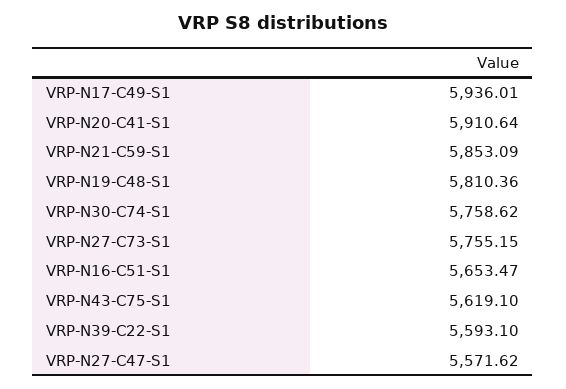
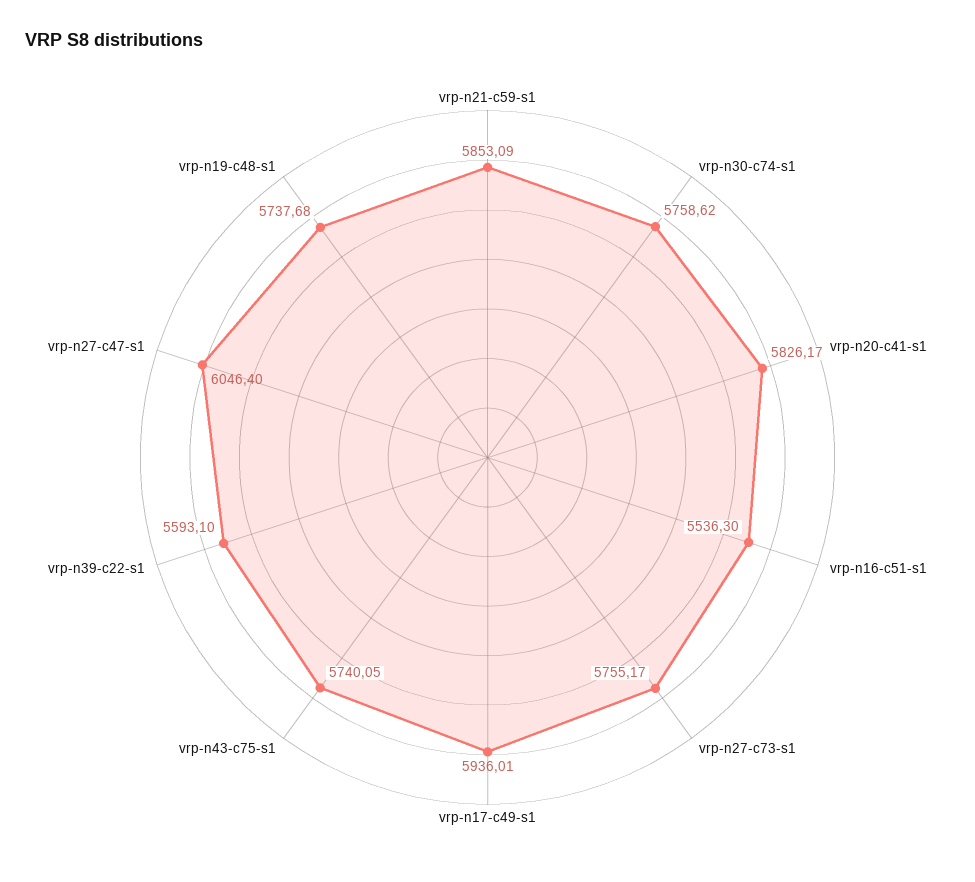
VRP-N20-C41-S1: 5910.64 -> 5826.17
VRP-N19-C48-S1: 5810.36 -> 5737.68
VRP-N27-C73-S1: 5755.15 -> 5755.17
VRP-N16-C51-S1: 5653.47 -> 5536.3
VRP-N43-C75-S1: 5619.1 -> 5740.05
VRP-N27-C47-S1: 5571.62 -> 6046.4

